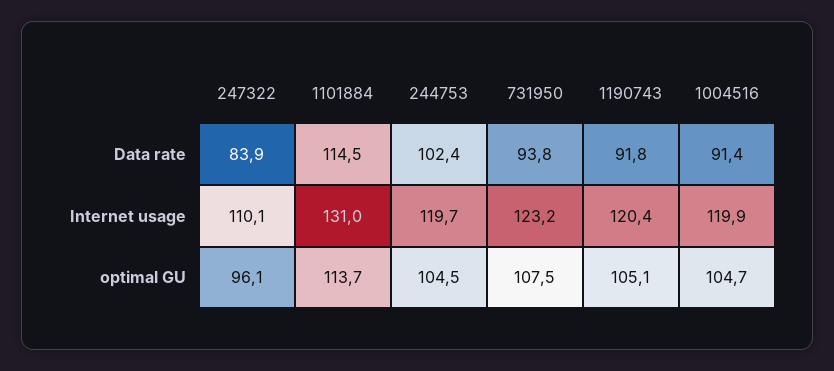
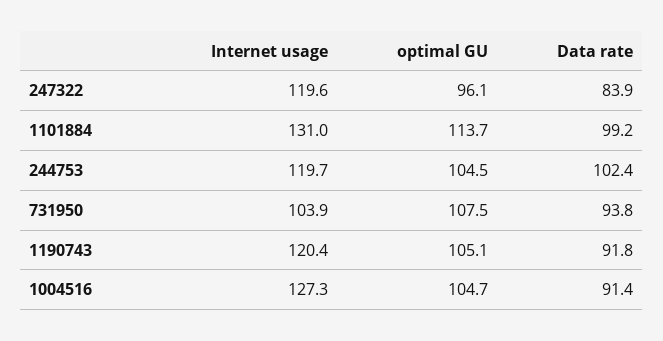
1101884, Data rate: 114.5 -> 99.2
247322, Internet usage: 110.1 -> 119.6
731950, Internet usage: 123.2 -> 103.9
1004516, Internet usage: 119.9 -> 127.3

